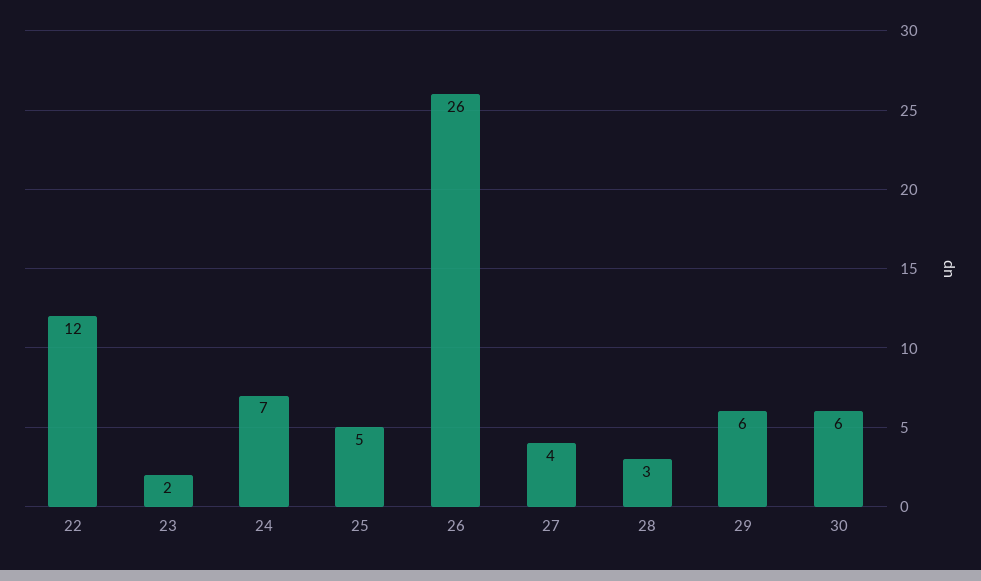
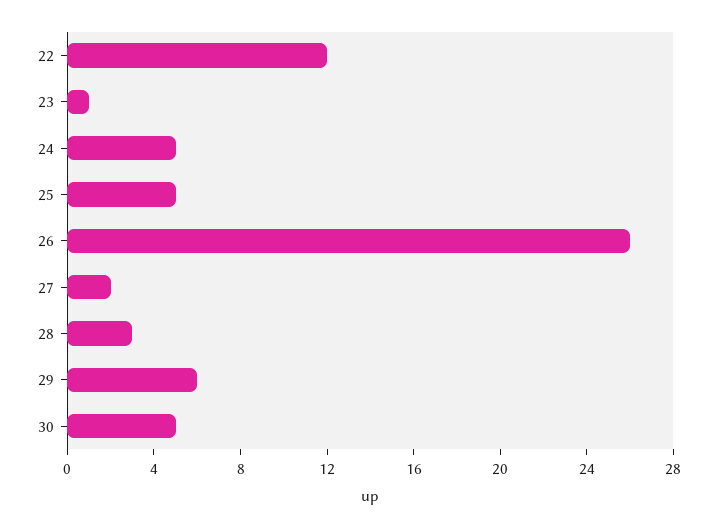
23: 2 -> 1
24: 7 -> 5
27: 4 -> 2
30: 6 -> 5

